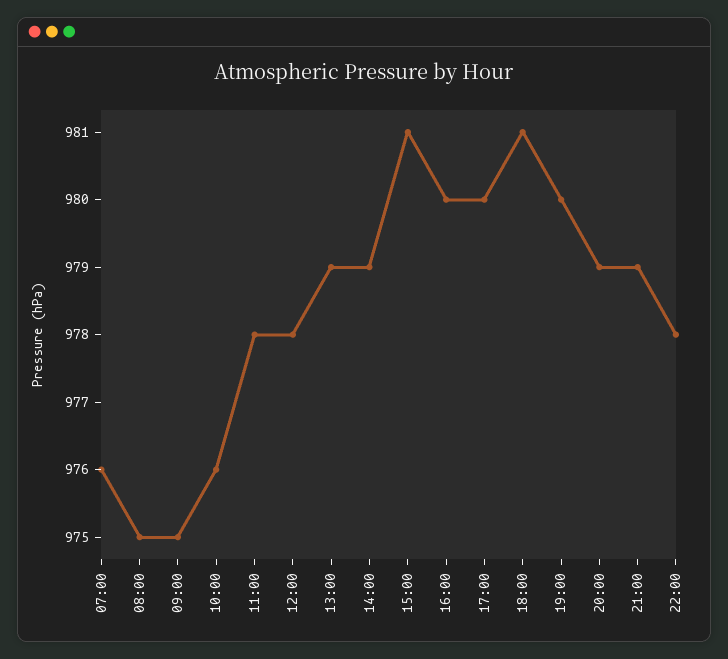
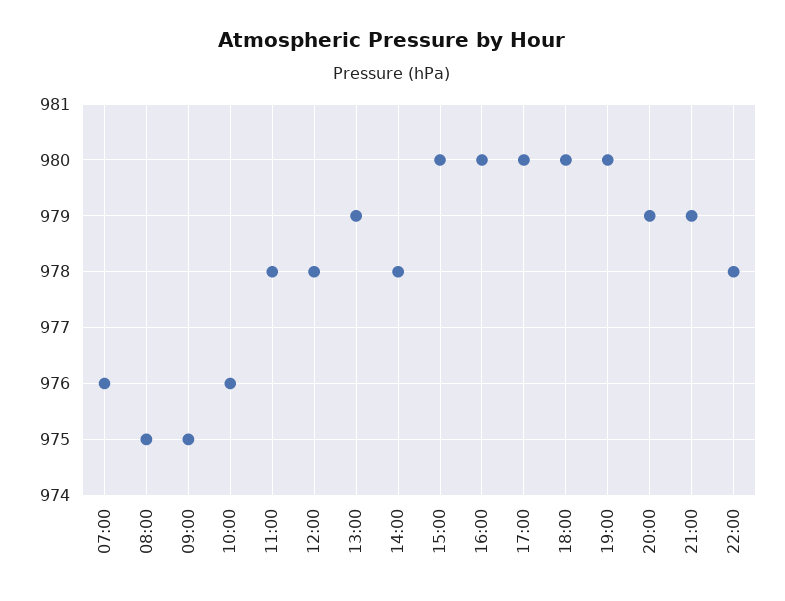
14:00: 979 -> 978
15:00: 981 -> 980
18:00: 981 -> 980

